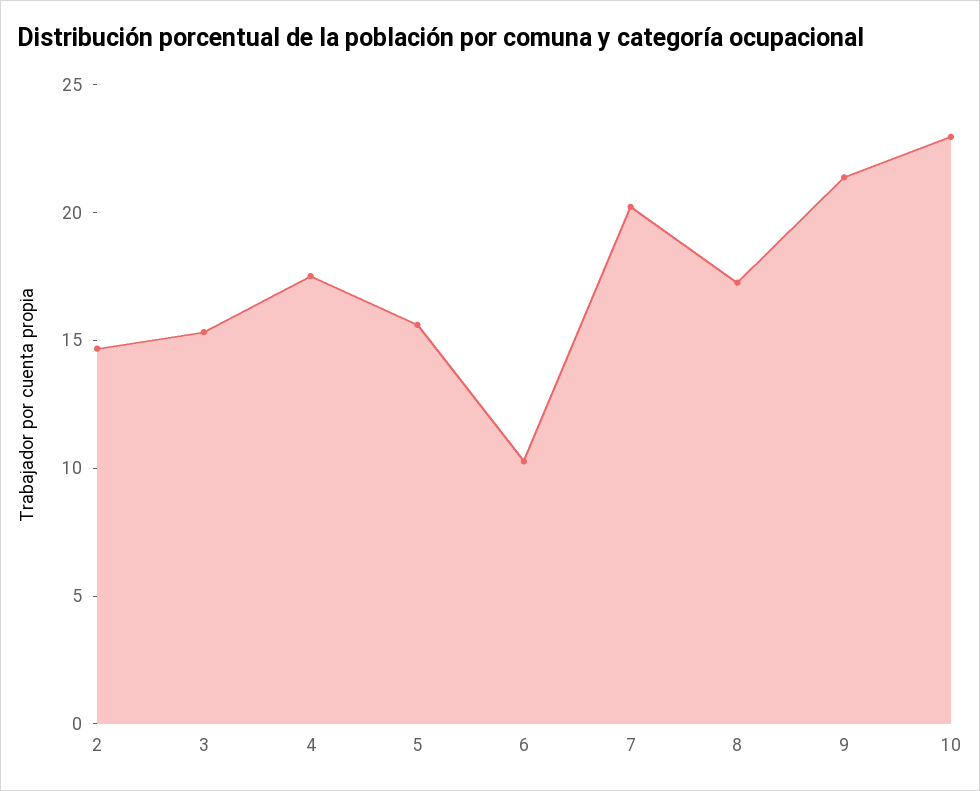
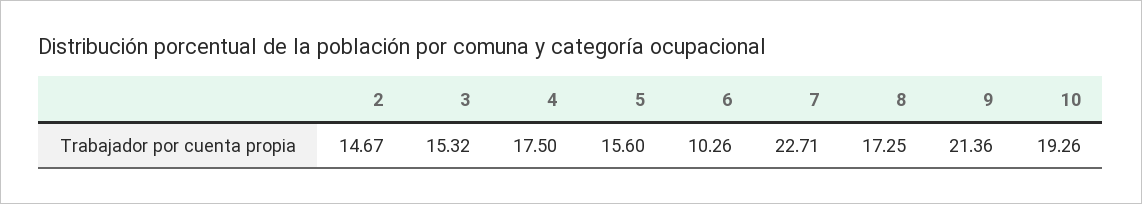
7: 20 -> 22.71
10: 23 -> 19.26

